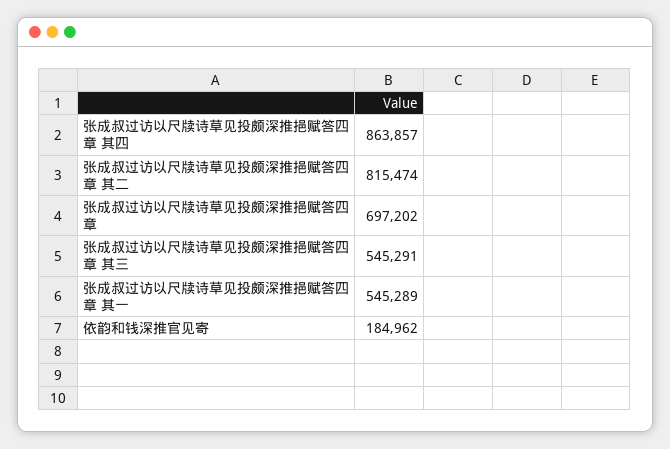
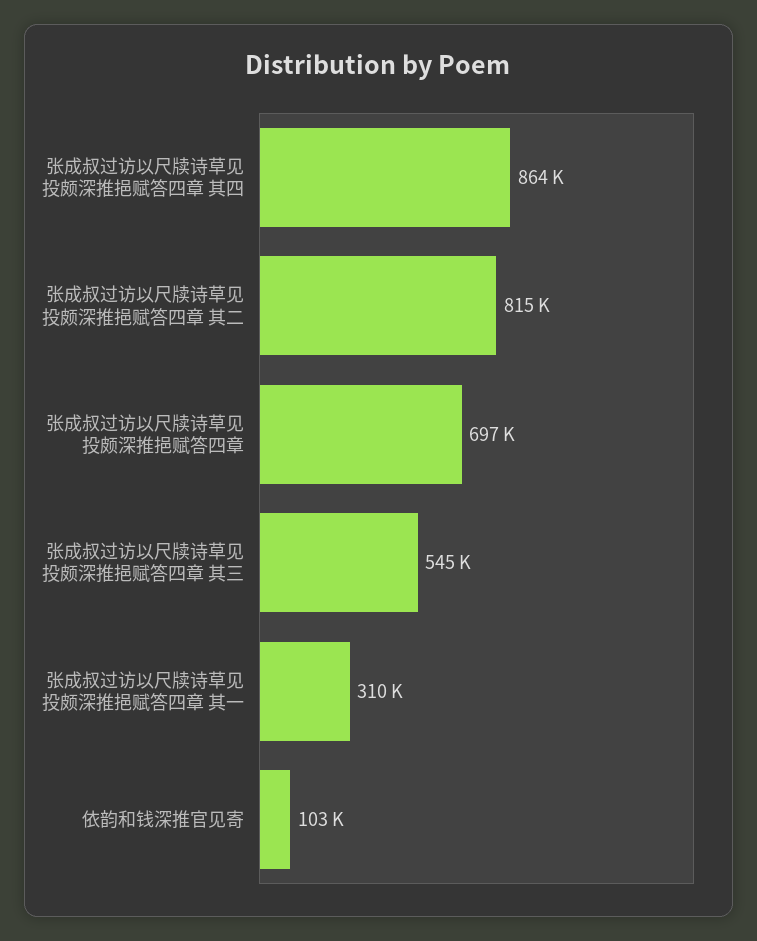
张成叔过访以尺牍诗草见投颇深推挹赋答四章 其一: 545289 -> 310000
依韵和钱深推官见寄: 184962 -> 103000

